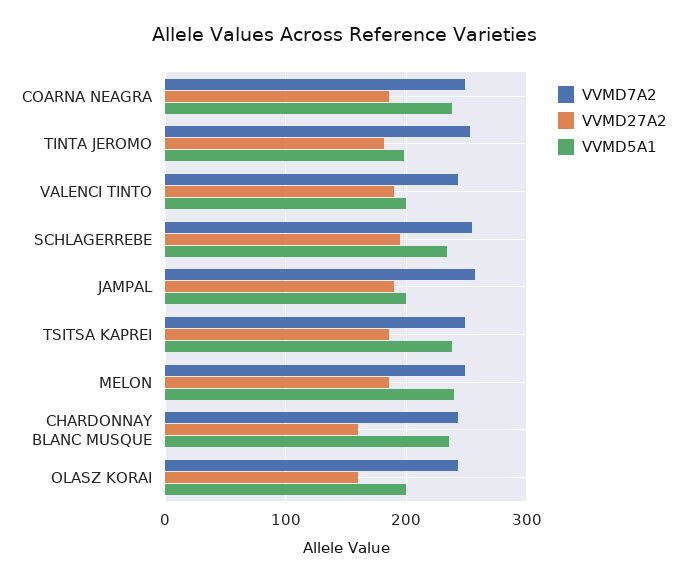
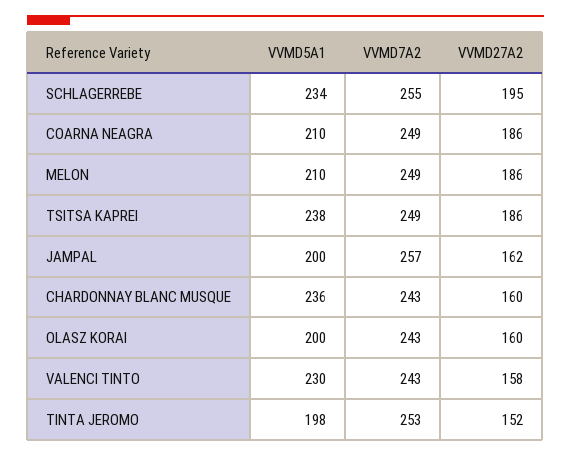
VVMD5A1, COARNA NEAGRA: 240 -> 210
VVMD27A2, TINTA JEROMO: 180 -> 152
VVMD27A2, VALENCI TINTO: 190 -> 158
VVMD5A1, VALENCI TINTO: 200 -> 230
VVMD27A2, JAMPAL: 190 -> 162
VVMD5A1, MELON: 240 -> 210

